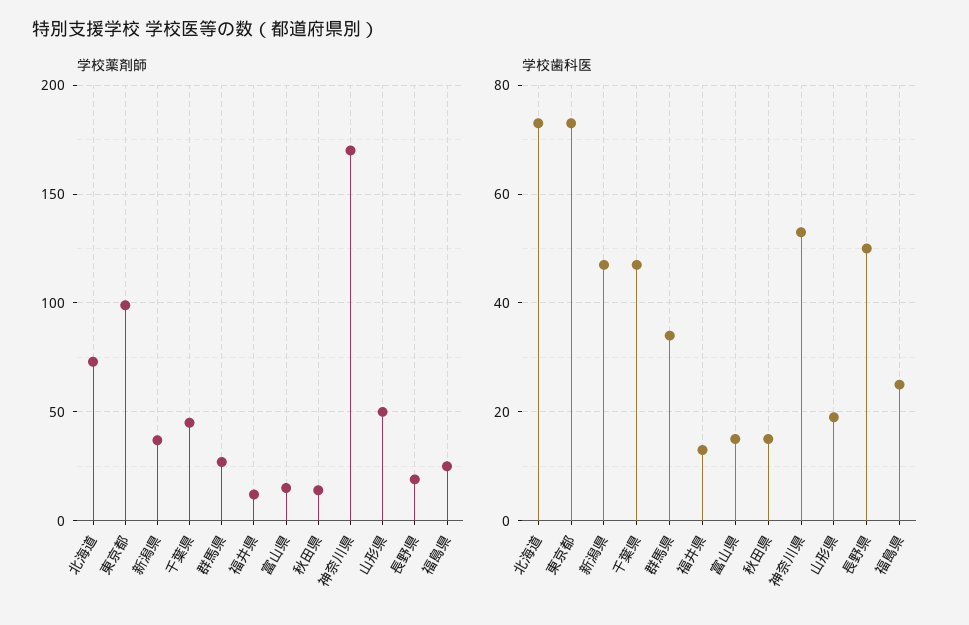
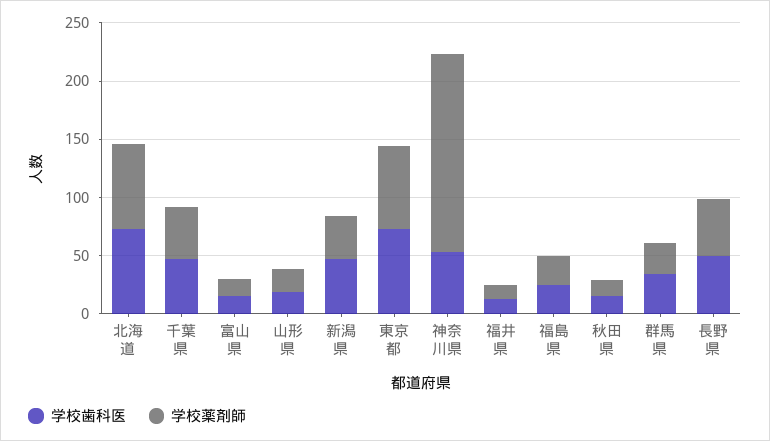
学校薬剤師, 東京都: 100 -> 70
学校薬剤師, 山形県: 50 -> 20
学校薬剤師, 長野県: 20 -> 50

